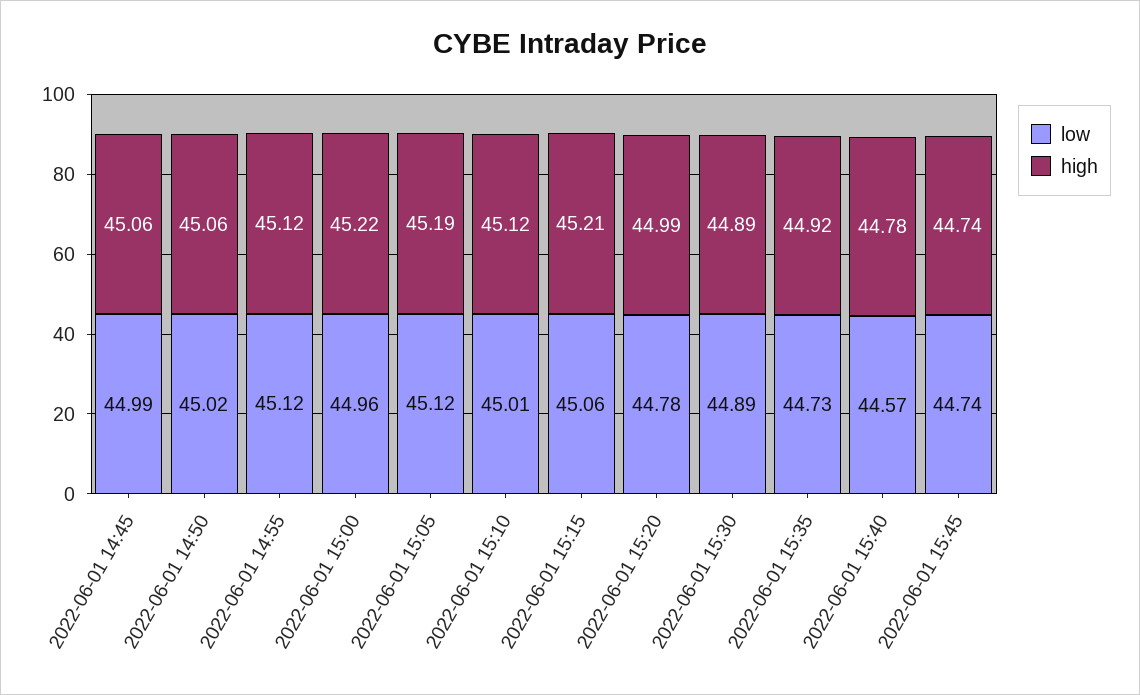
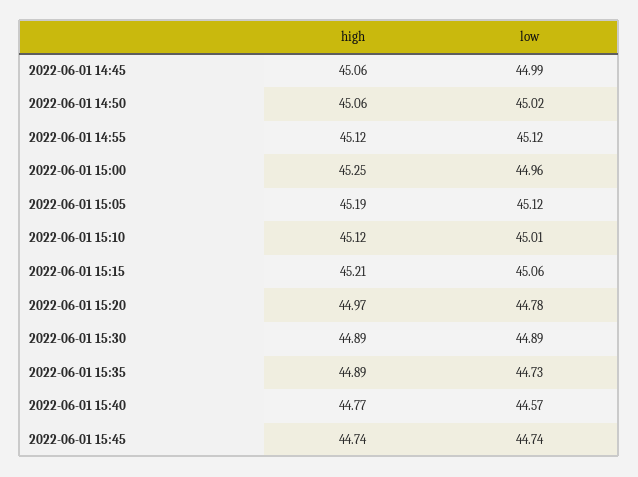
high, 2022-06-01 15:00: 45.22 -> 45.25
high, 2022-06-01 15:20: 44.99 -> 44.97
high, 2022-06-01 15:35: 44.92 -> 44.89
high, 2022-06-01 15:40: 44.78 -> 44.77

